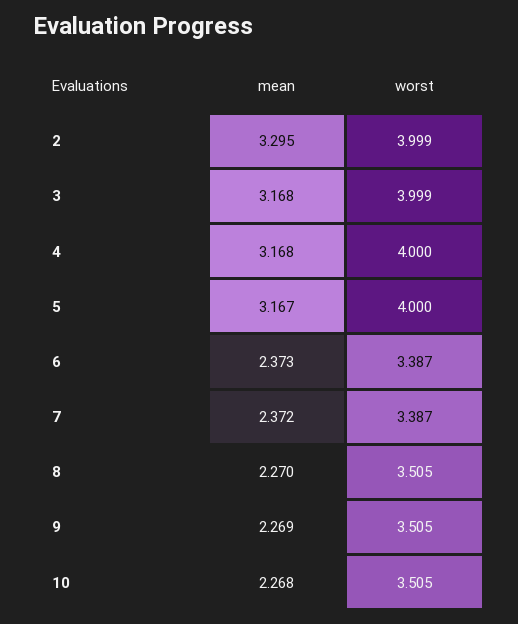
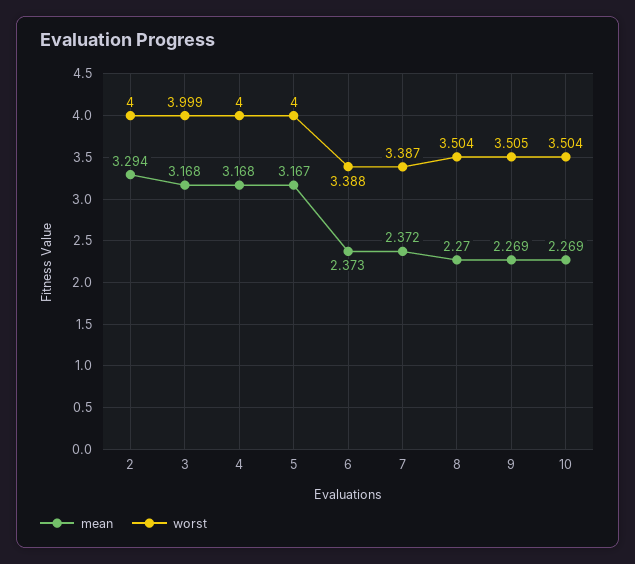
mean, 2: 3.295 -> 3.294
worst, 2: 3.999 -> 4
worst, 6: 3.387 -> 3.388
worst, 8: 3.505 -> 3.504
mean, 10: 2.268 -> 2.269
worst, 10: 3.505 -> 3.504

